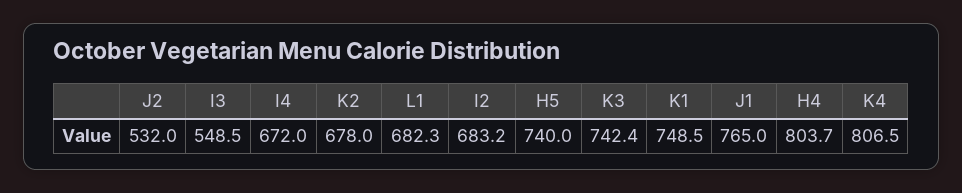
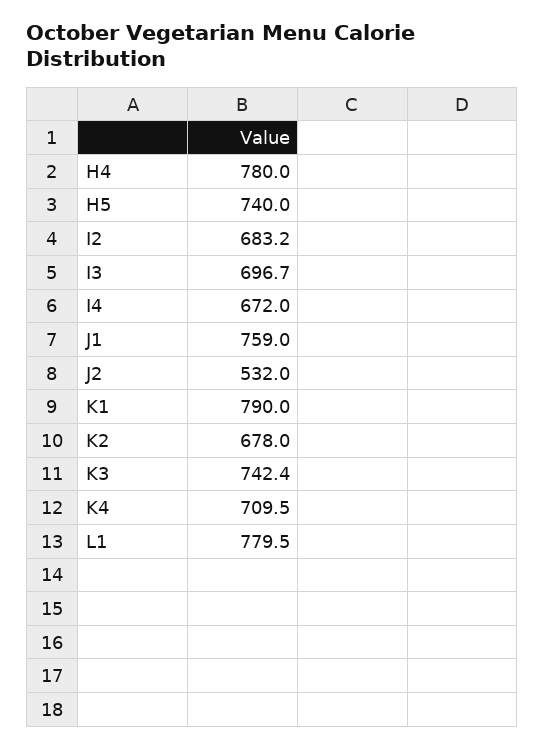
I3: 548.5 -> 696.7
L1: 682.3 -> 779.5
K1: 748.5 -> 790
J1: 765 -> 759
H4: 803.7 -> 780
K4: 806.5 -> 709.5

